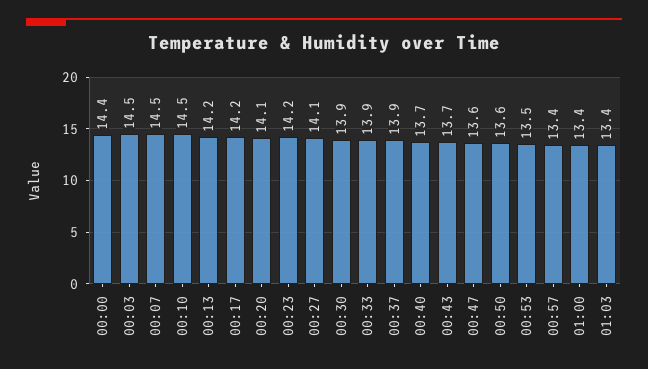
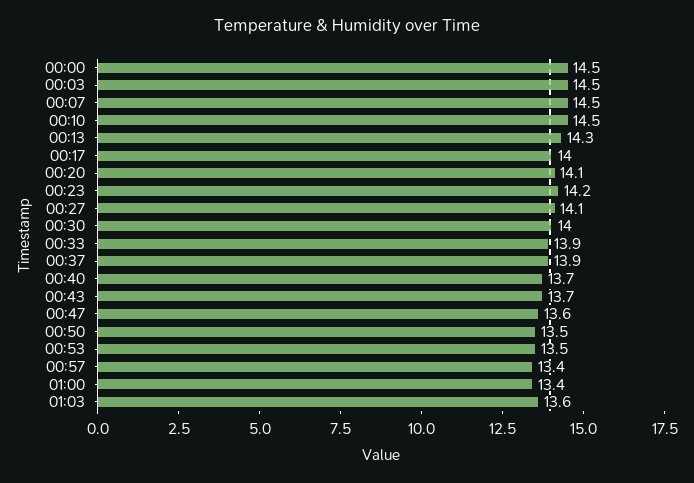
00:00: 14.4 -> 14.5
00:13: 14.2 -> 14.3
00:17: 14.2 -> 14
00:30: 13.9 -> 14
00:50: 13.6 -> 13.5
01:03: 13.4 -> 13.6

